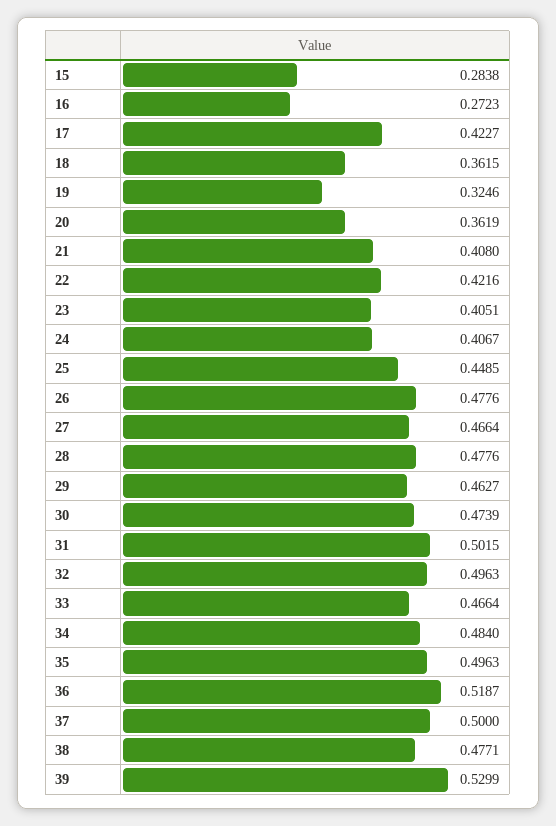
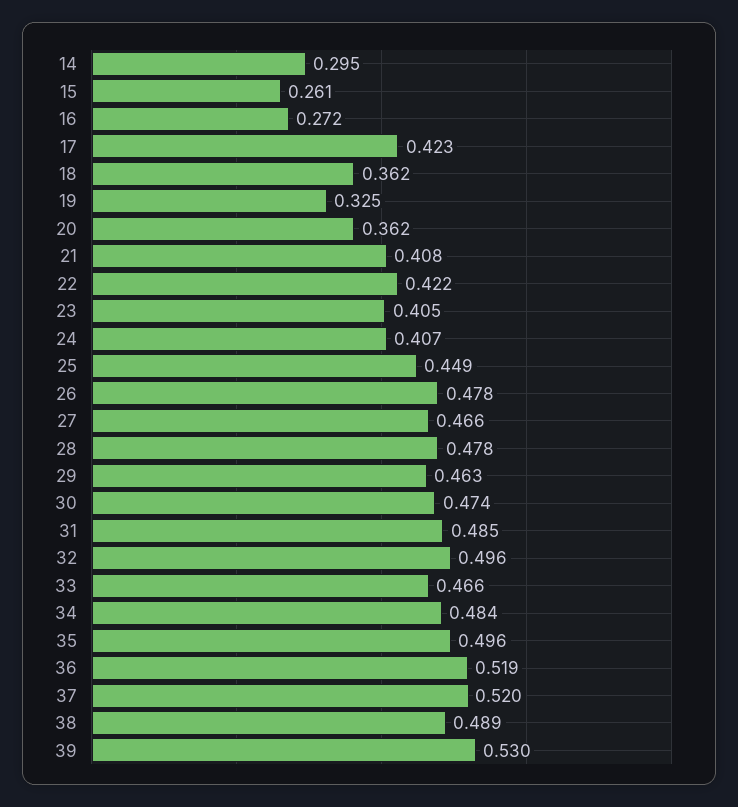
15: 0.2838 -> 0.261
31: 0.5015 -> 0.485
37: 0.5 -> 0.52
38: 0.4771 -> 0.489
14: none -> 0.295

